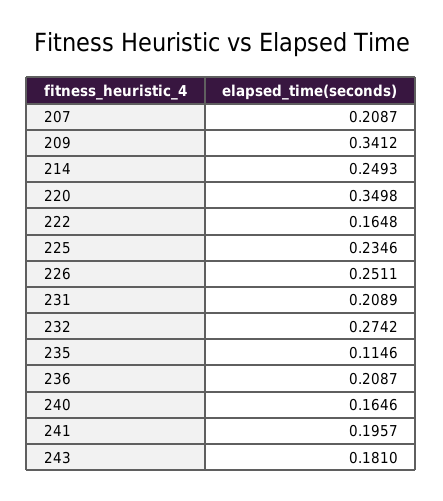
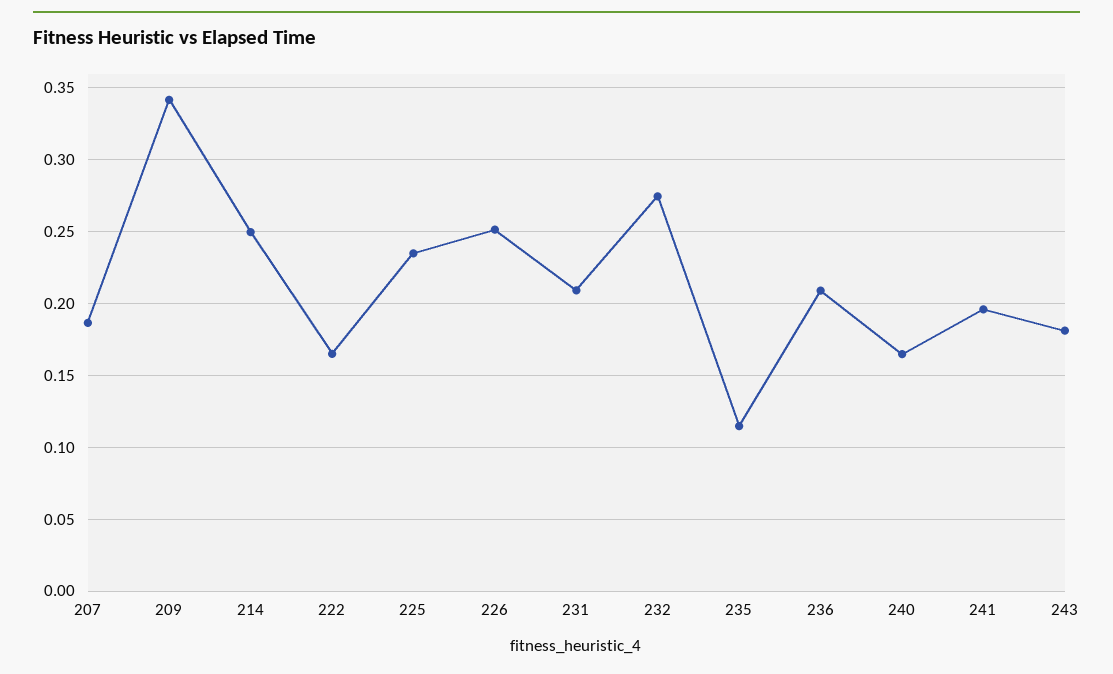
207: 0.2087 -> 0.185
220: 0.3498 -> none

